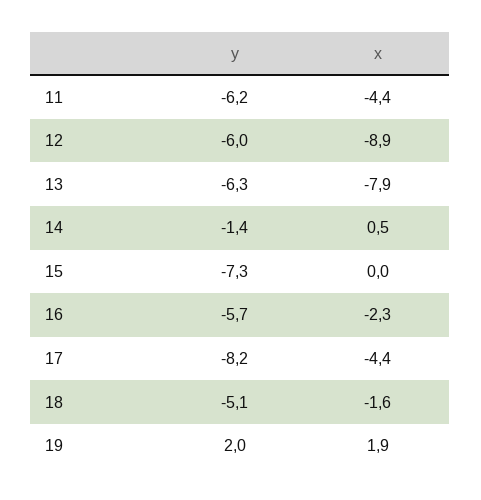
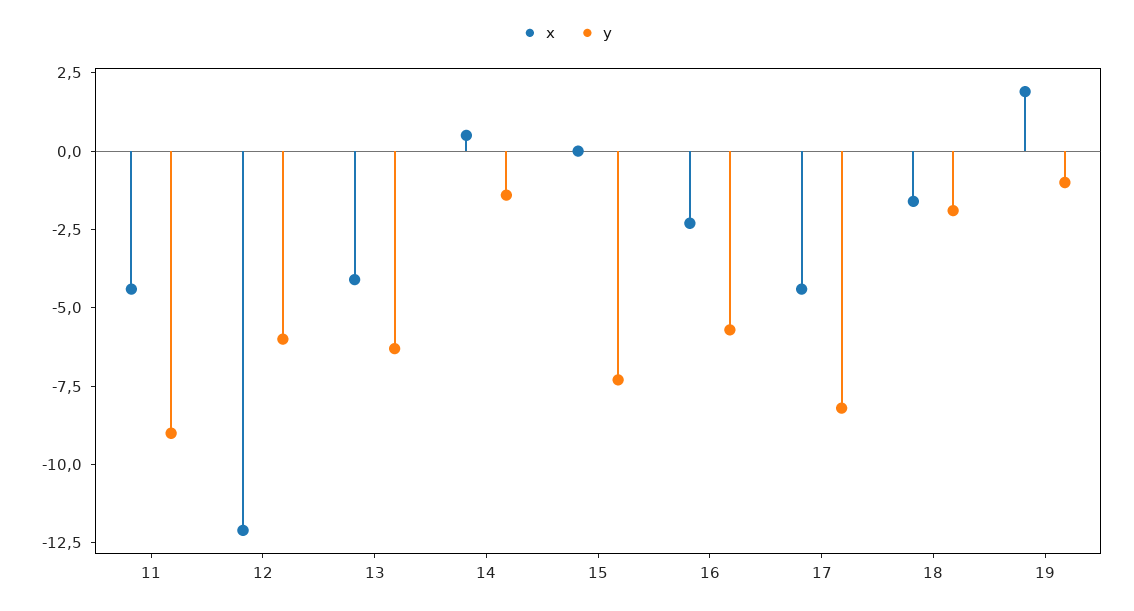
y, 11: -6.2 -> -9
x, 12: -8.9 -> -12
x, 13: -7.9 -> -4
y, 18: -5.1 -> -2
y, 19: 2 -> -1

